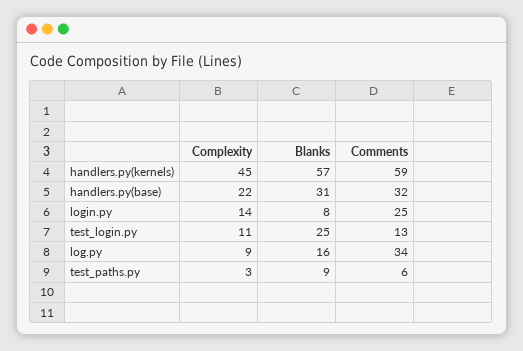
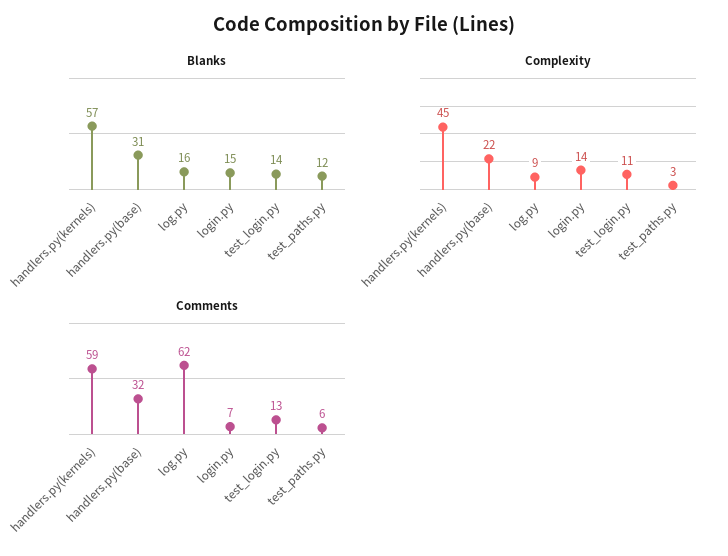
Blanks, login.py: 8 -> 15
Comments, login.py: 25 -> 7
Blanks, test_login.py: 25 -> 14
Comments, log.py: 34 -> 62
Blanks, test_paths.py: 9 -> 12

